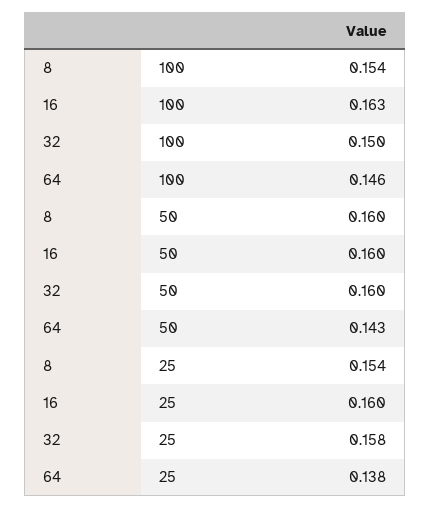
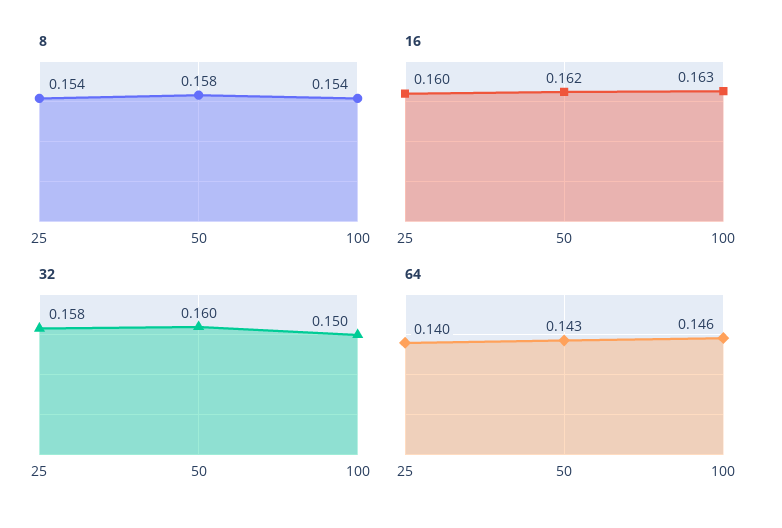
8, 50: 0.16 -> 0.158
16, 50: 0.16 -> 0.162
64, 25: 0.138 -> 0.14

